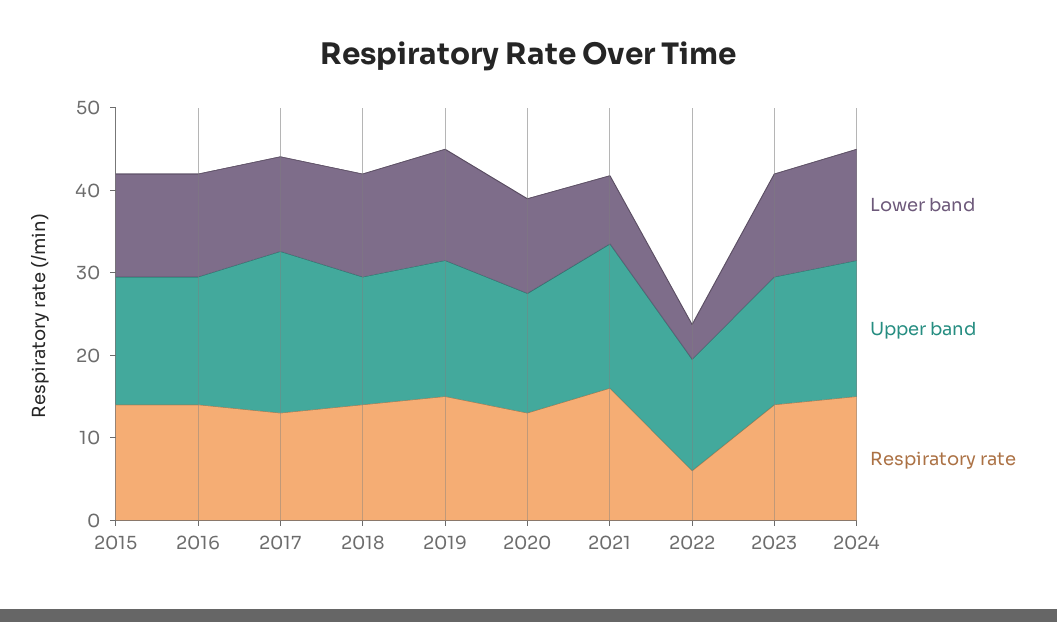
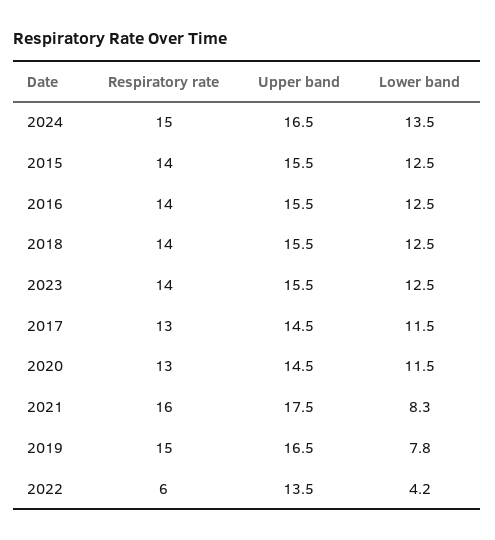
Upper band, 2017: 20 -> 14.5
Lower band, 2019: 14 -> 7.8

